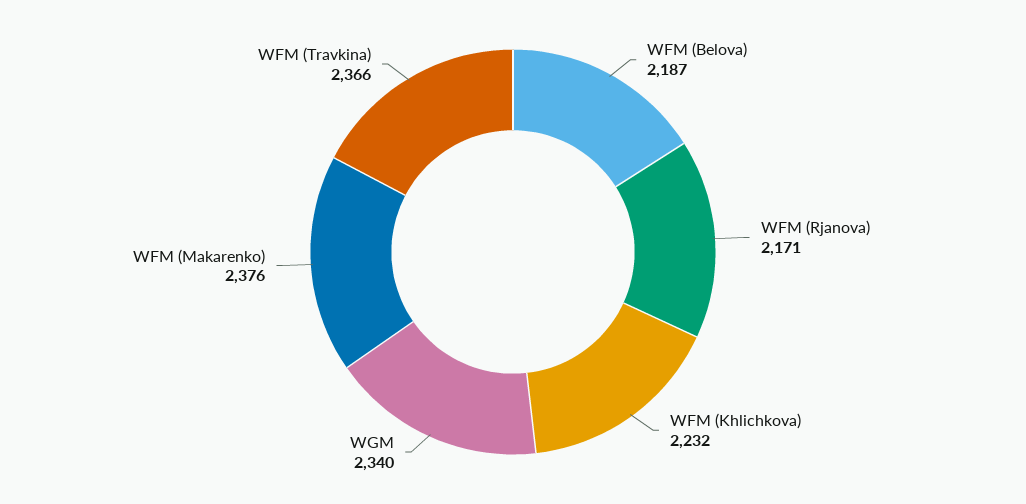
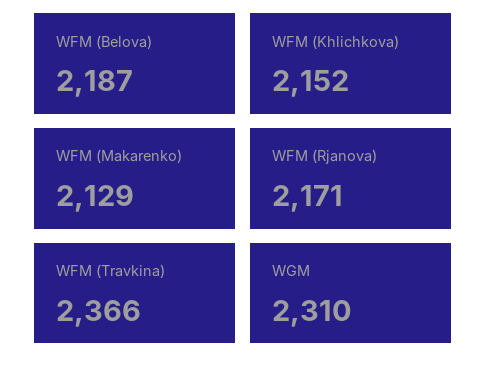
WFM (Khlichkova): 2232 -> 2152
WGM: 2340 -> 2310
WFM (Makarenko): 2376 -> 2129

